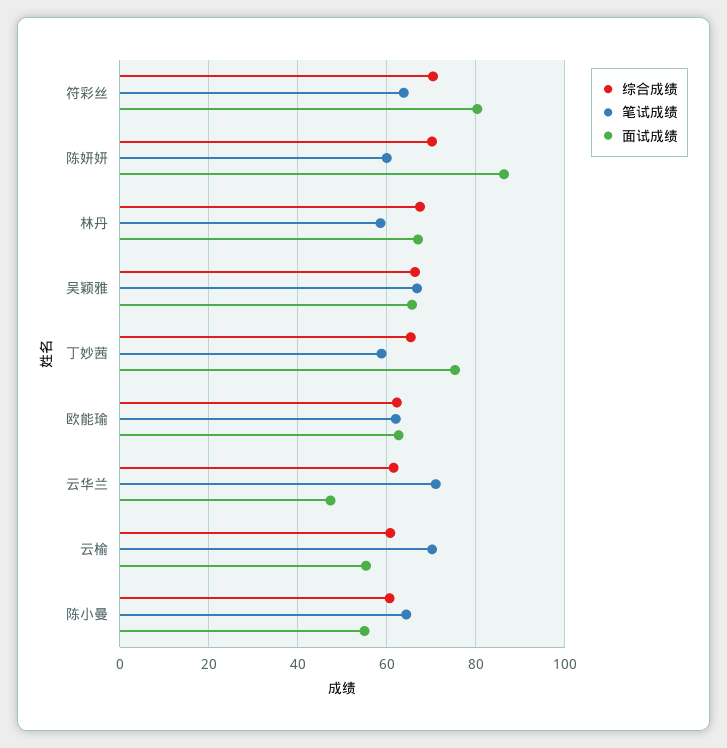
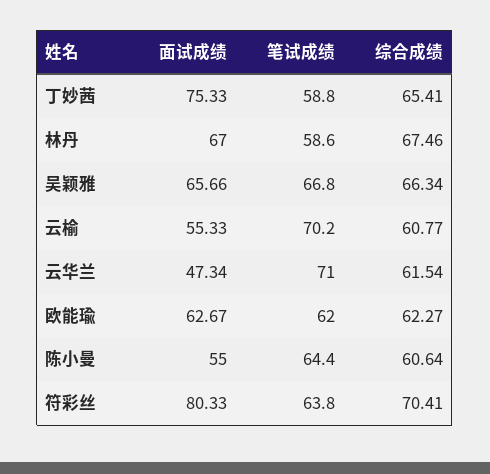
综合成绩, 陈妍妍: 70 -> none
笔试成绩, 陈妍妍: 60 -> none
面试成绩, 陈妍妍: 86 -> none

